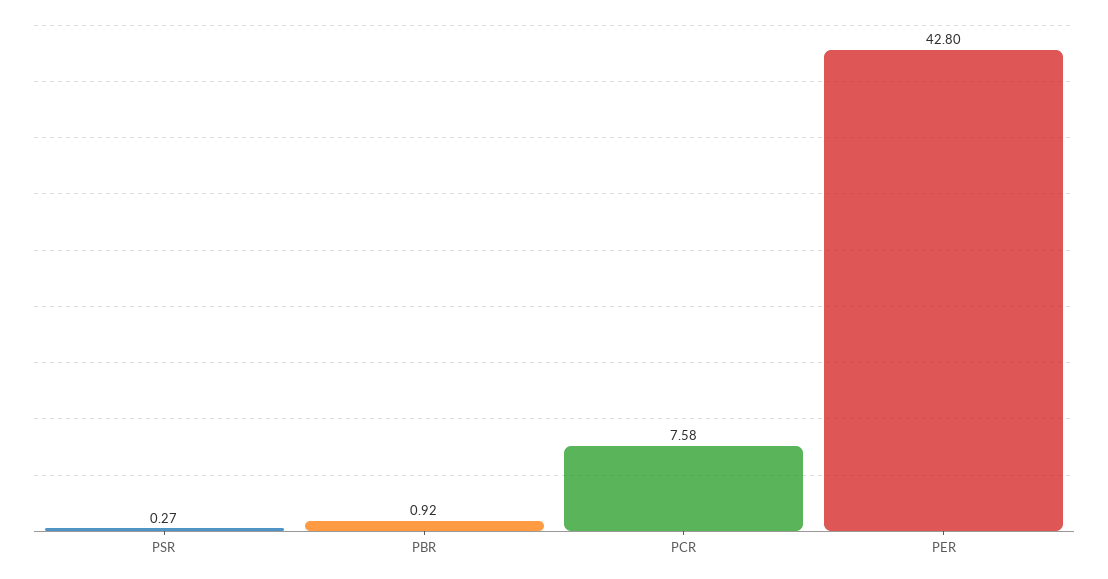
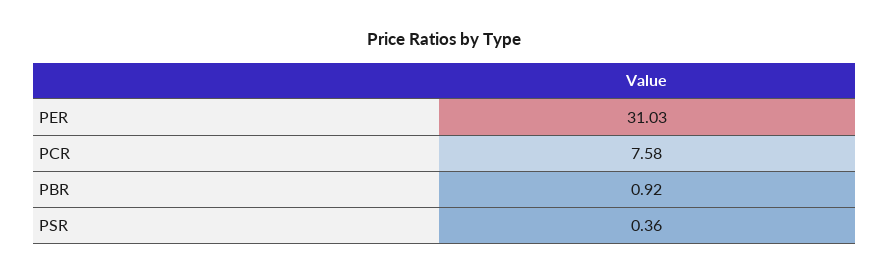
PSR: 0.27 -> 0.36
PER: 42.8 -> 31.03

